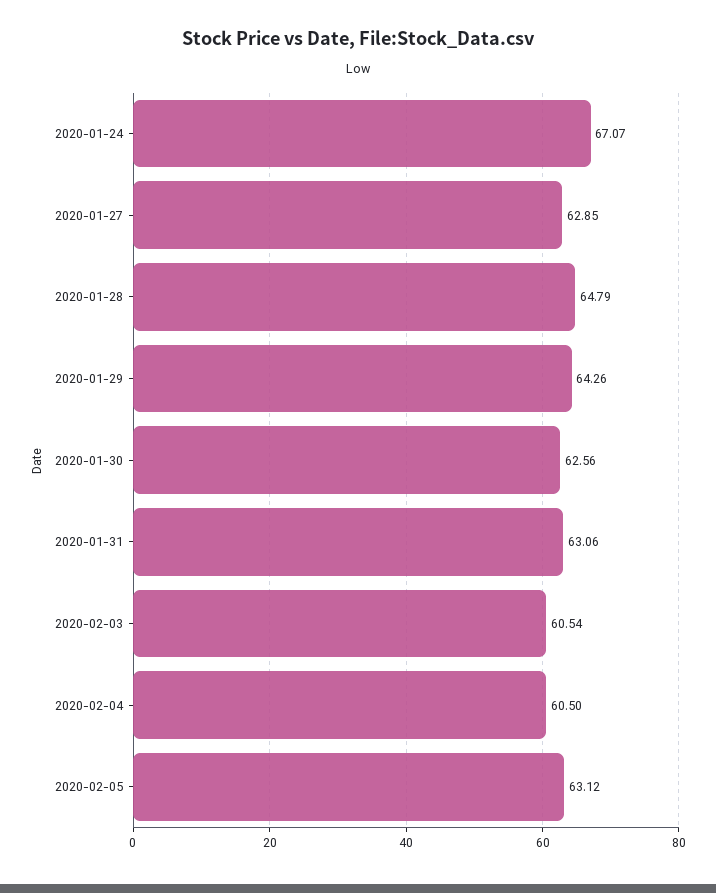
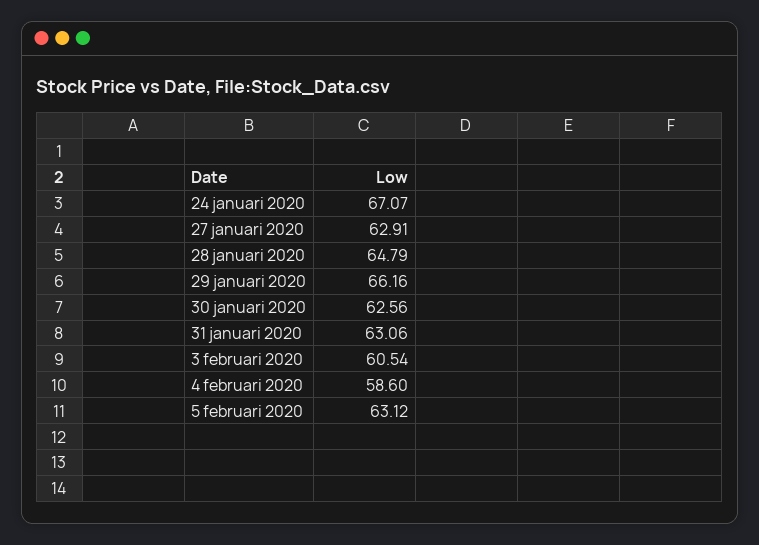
2020-01-27: 62.85 -> 62.91
2020-01-29: 64.26 -> 66.16
2020-02-04: 60.5 -> 58.6

